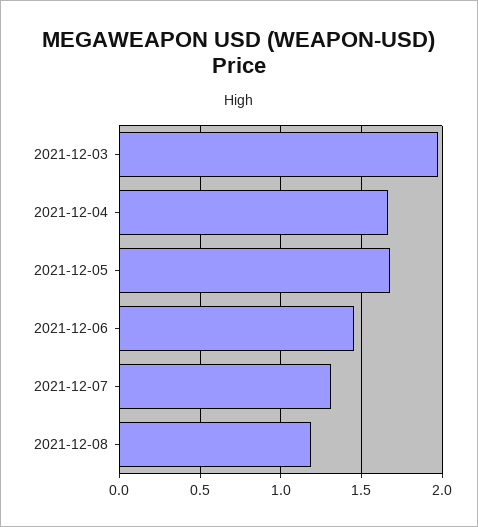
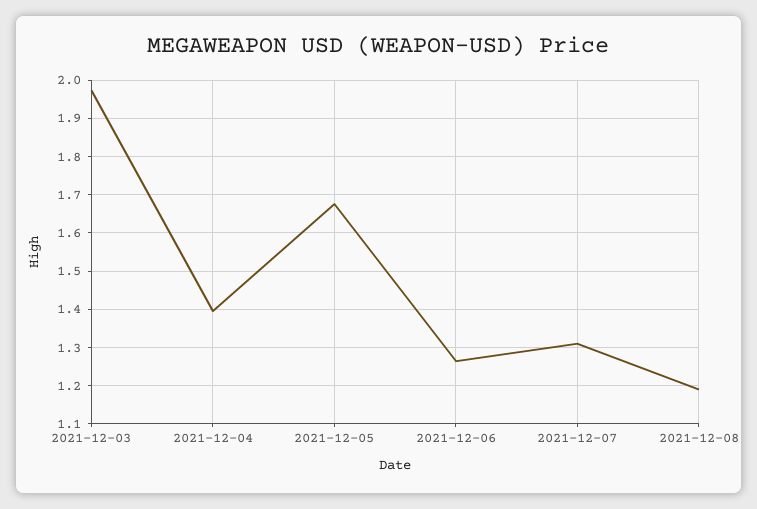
2021-12-04: 1.65 -> 1.4
2021-12-06: 1.45 -> 1.26

